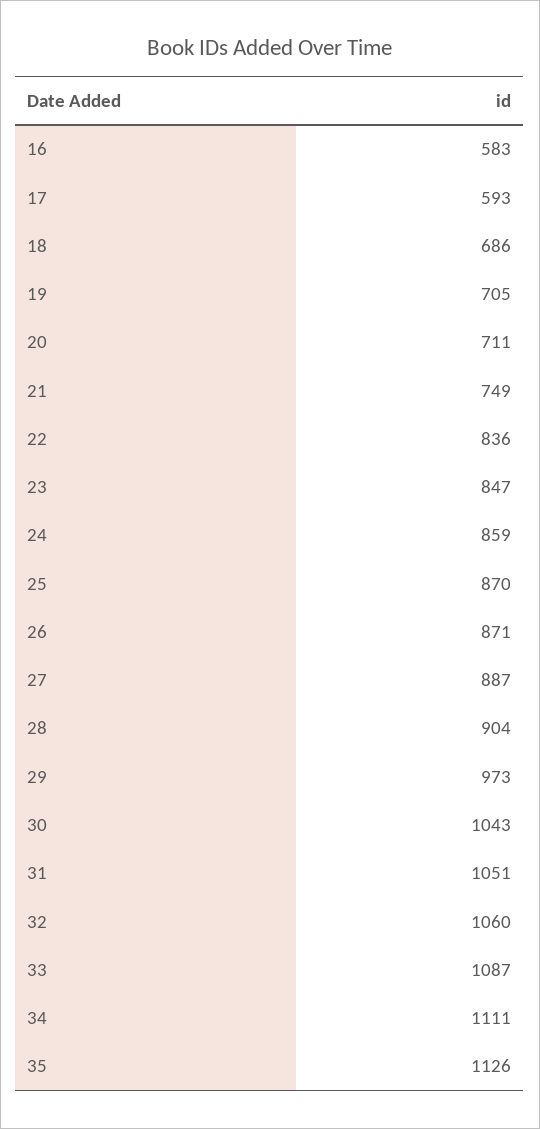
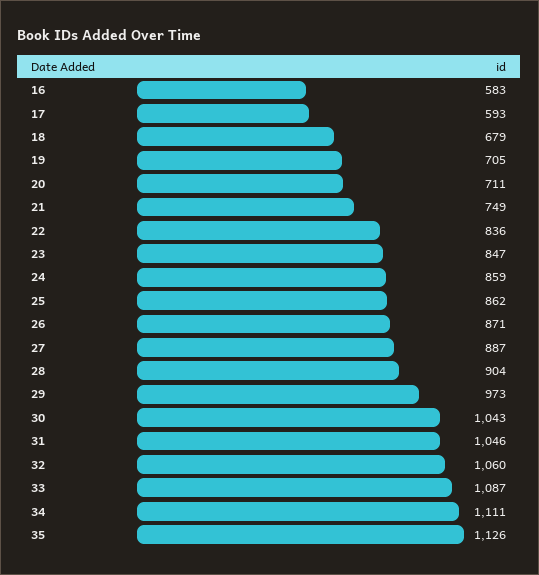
18: 686 -> 679
25: 870 -> 862
31: 1051 -> 1046

